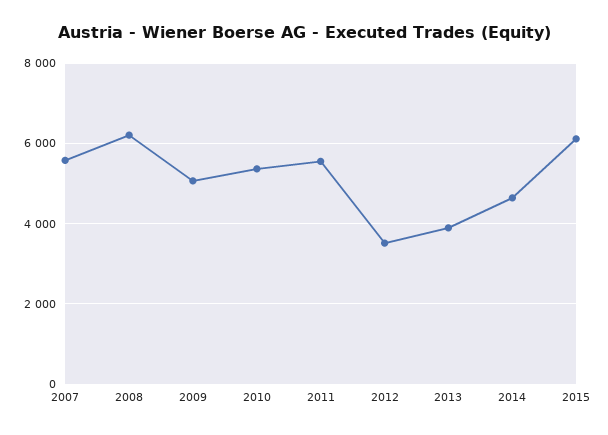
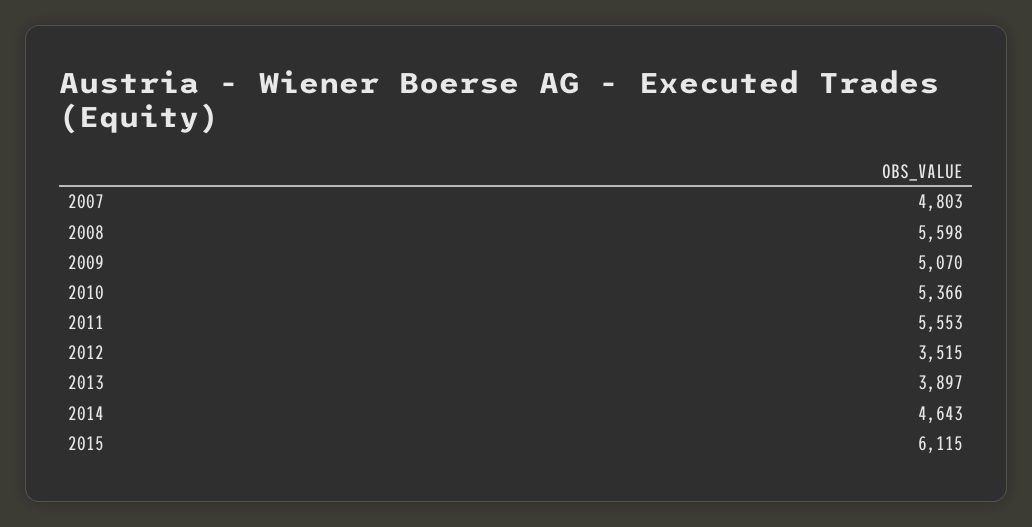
2007: 5600 -> 4803
2008: 6200 -> 5598

